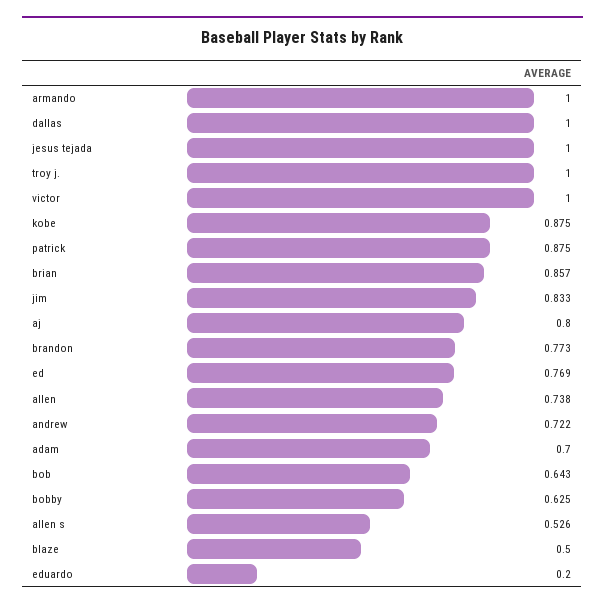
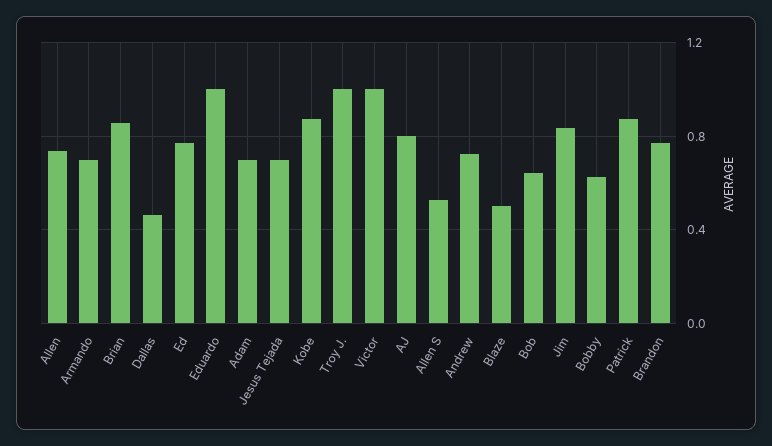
armando: 1 -> 0.7
dallas: 1 -> 0.45
jesus tejada: 1 -> 0.7
eduardo: 0.2 -> 1

